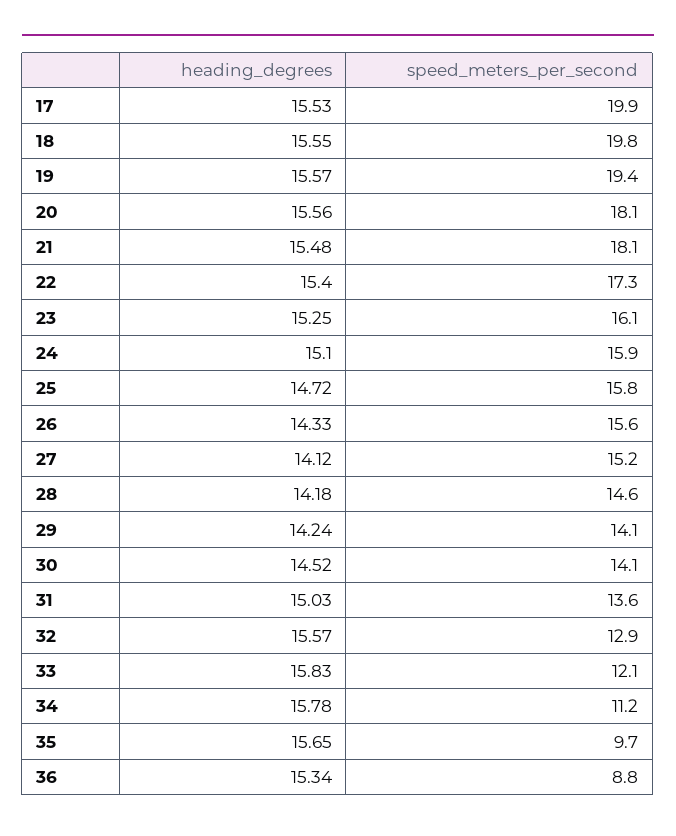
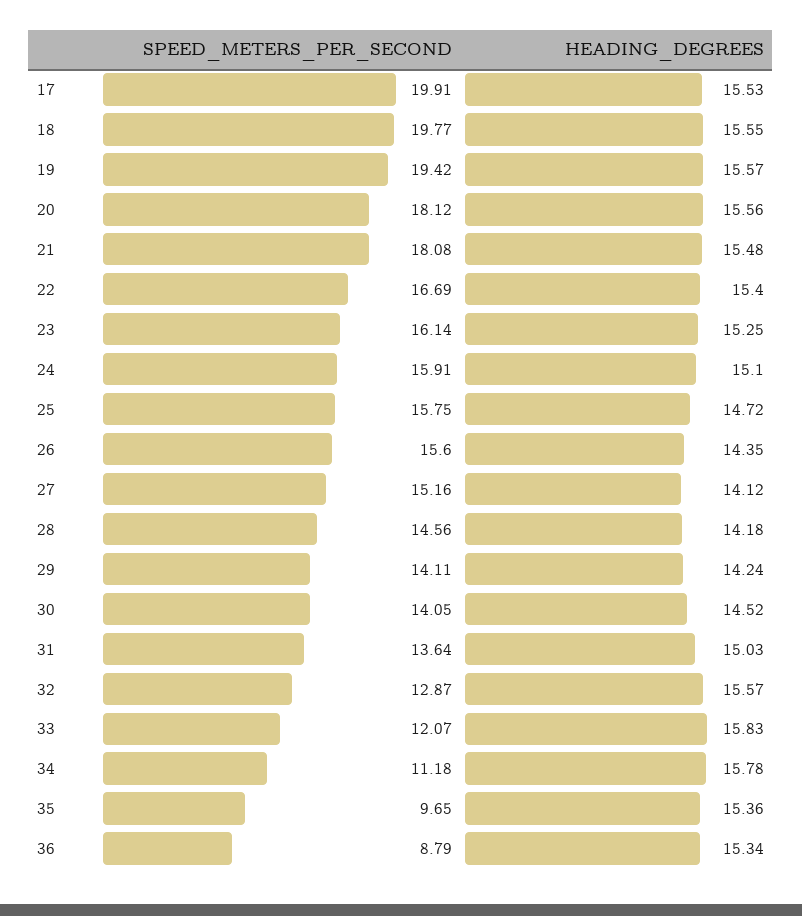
speed_meters_per_second, 22: 17.3 -> 16.69
heading_degrees, 26: 14.33 -> 14.35
heading_degrees, 35: 15.65 -> 15.36

